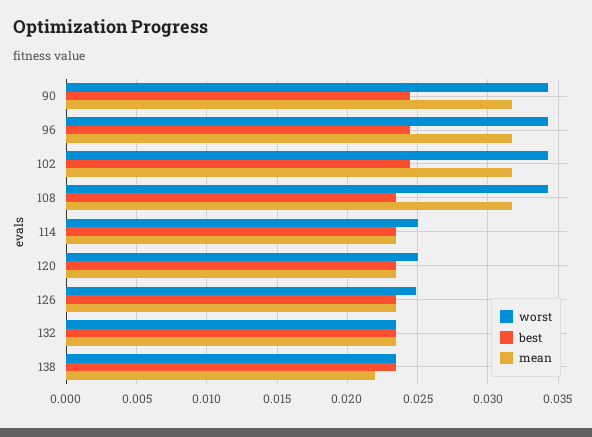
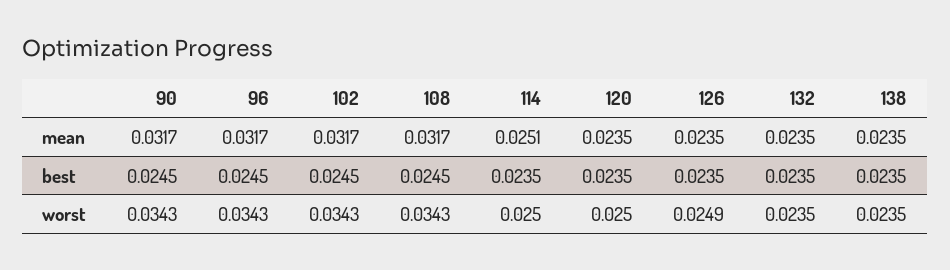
best, 108: 0.0235 -> 0.0245
mean, 114: 0.0235 -> 0.0251
mean, 138: 0.022 -> 0.0235

